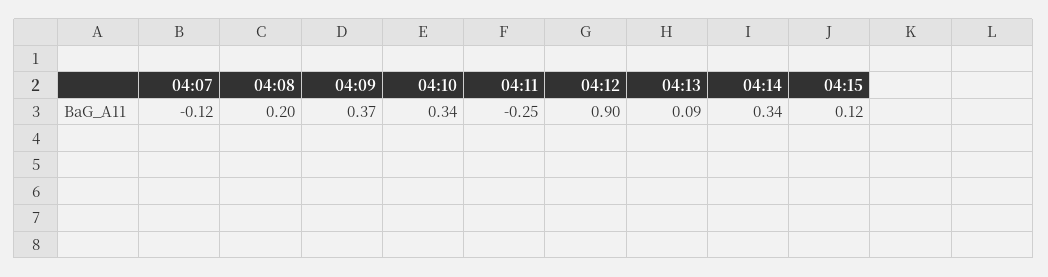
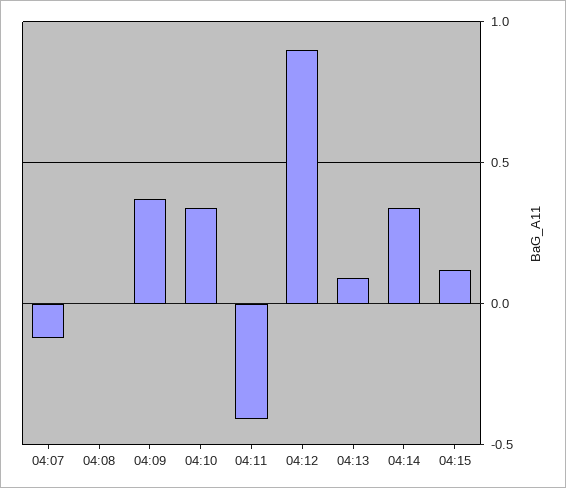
04:08: 0.2 -> 0
04:11: -0.25 -> -0.4

